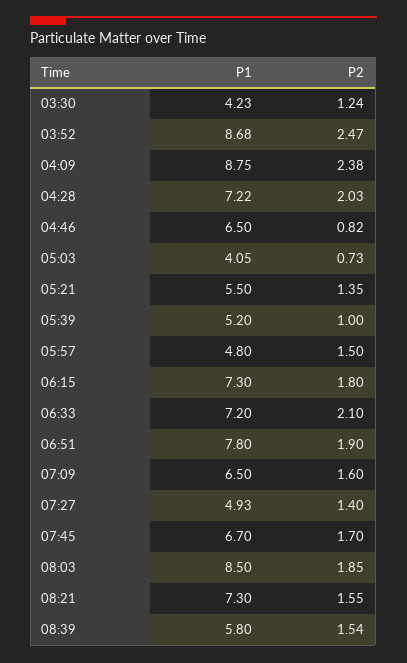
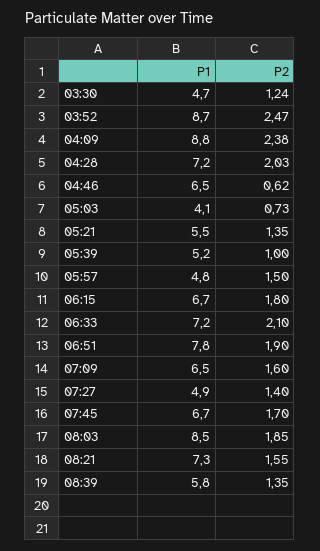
P1, 03:30: 4.23 -> 4.7
P2, 04:46: 0.82 -> 0.62
P1, 06:15: 7.3 -> 6.7
P2, 08:39: 1.54 -> 1.35

